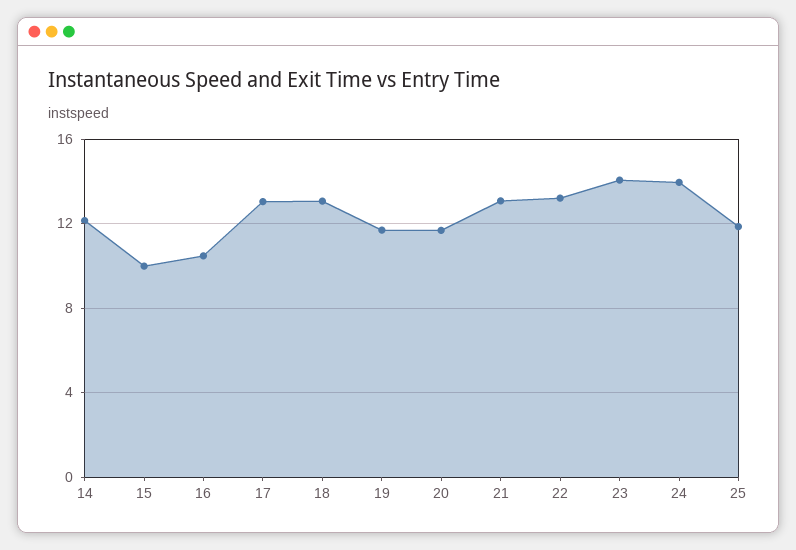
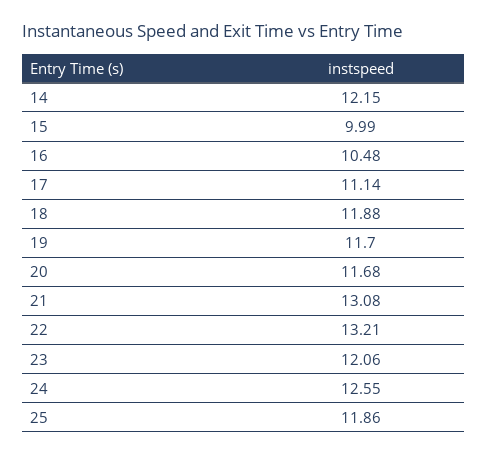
17: 13 -> 11.14
18: 13 -> 11.88
23: 14 -> 12.06
24: 14 -> 12.55

